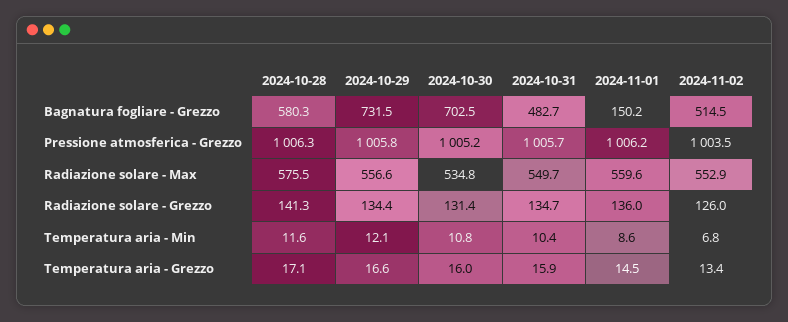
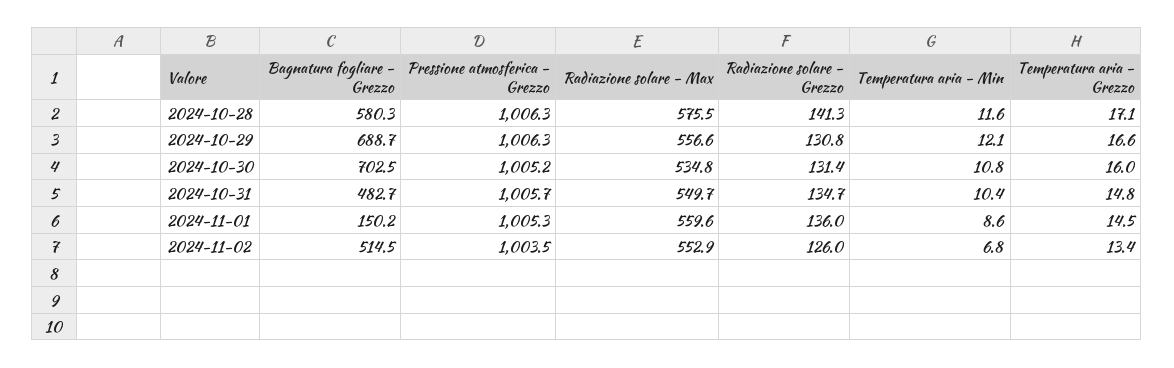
2024-10-29, Bagnatura fogliare - Grezzo: 731.5 -> 688.7
2024-10-29, Pressione atmosferica - Grezzo: 1005.8 -> 1006.3
2024-11-01, Pressione atmosferica - Grezzo: 1006.2 -> 1005.3
2024-10-29, Radiazione solare - Grezzo: 134.4 -> 130.8
2024-10-31, Temperatura aria - Grezzo: 15.9 -> 14.8

